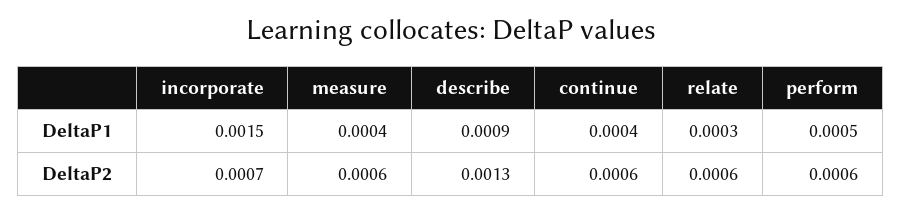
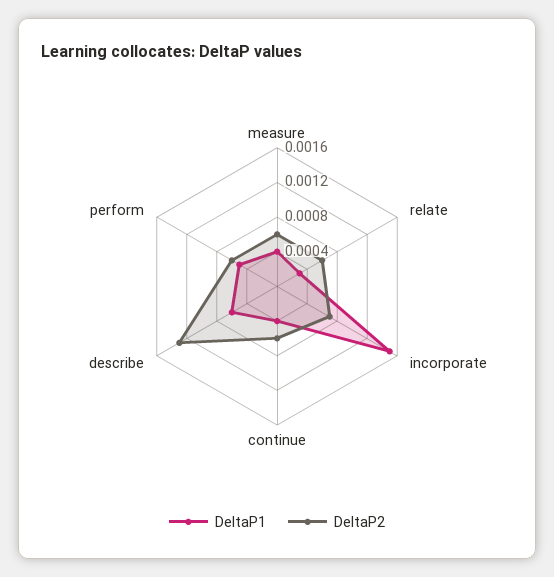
DeltaP1, describe: 0.0009 -> 0.0006

